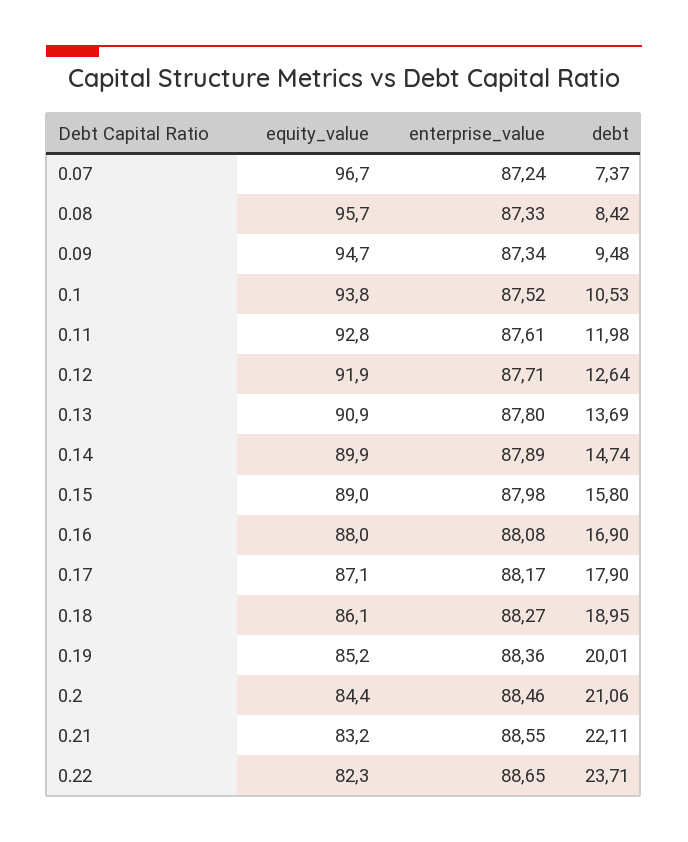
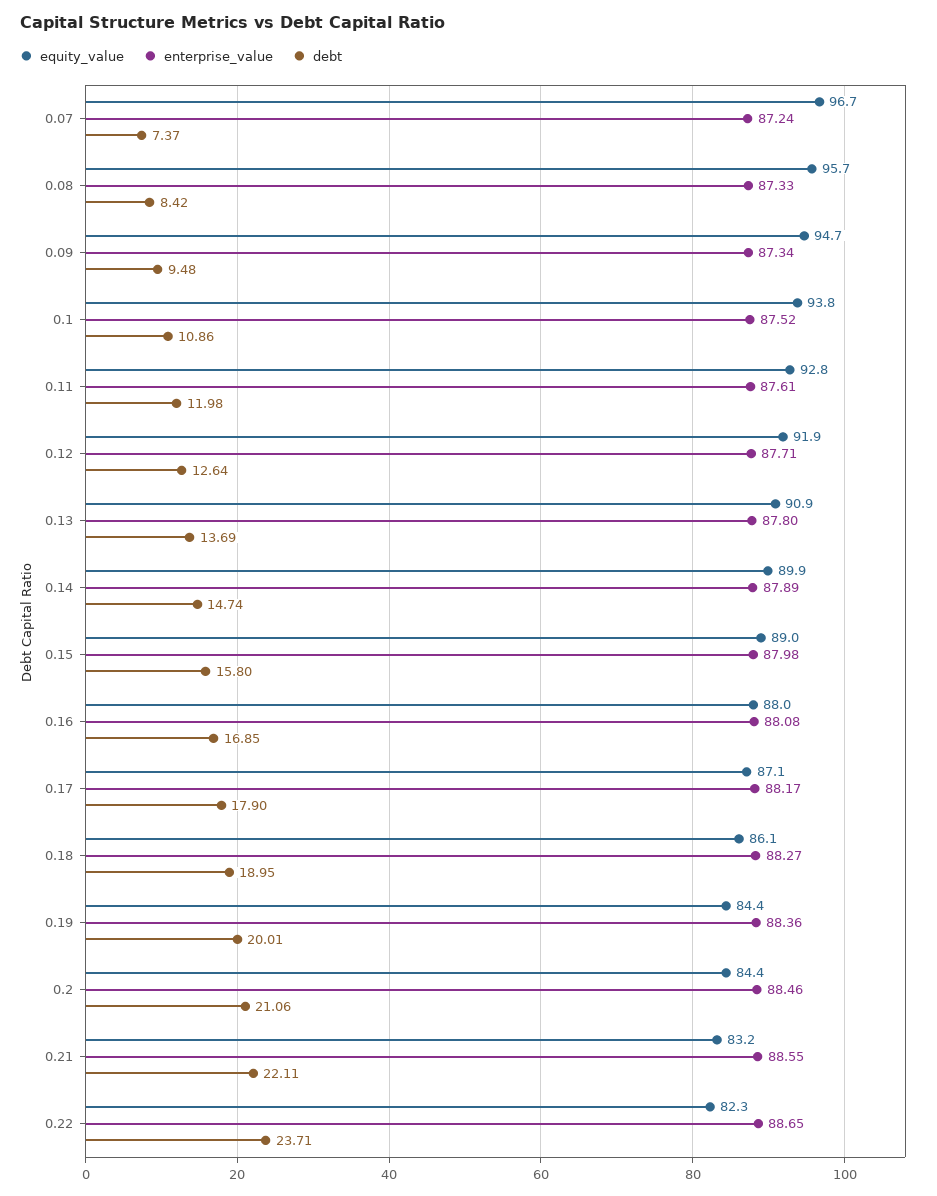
debt, 0.1: 10.53 -> 10.86
debt, 0.16: 16.9 -> 16.85
equity_value, 0.19: 85.2 -> 84.4

